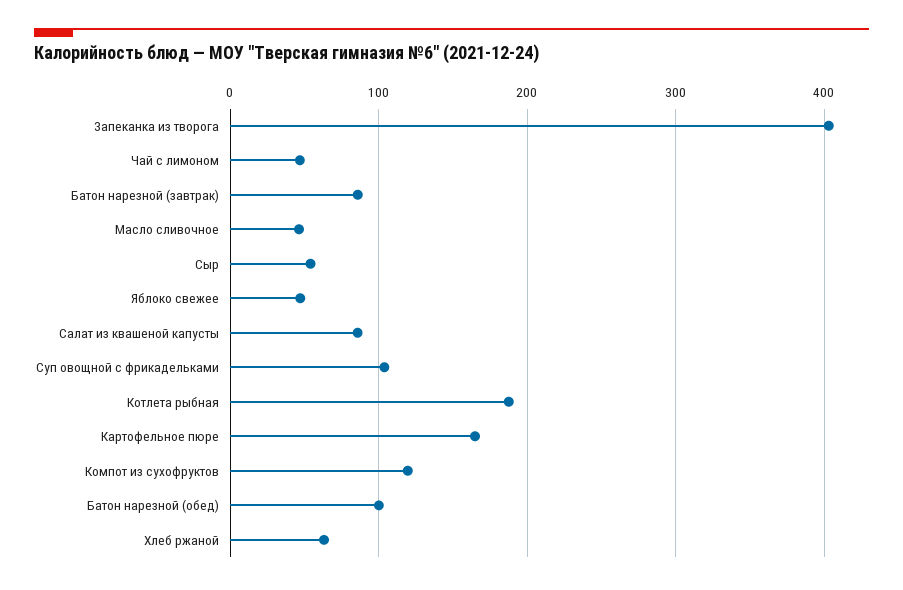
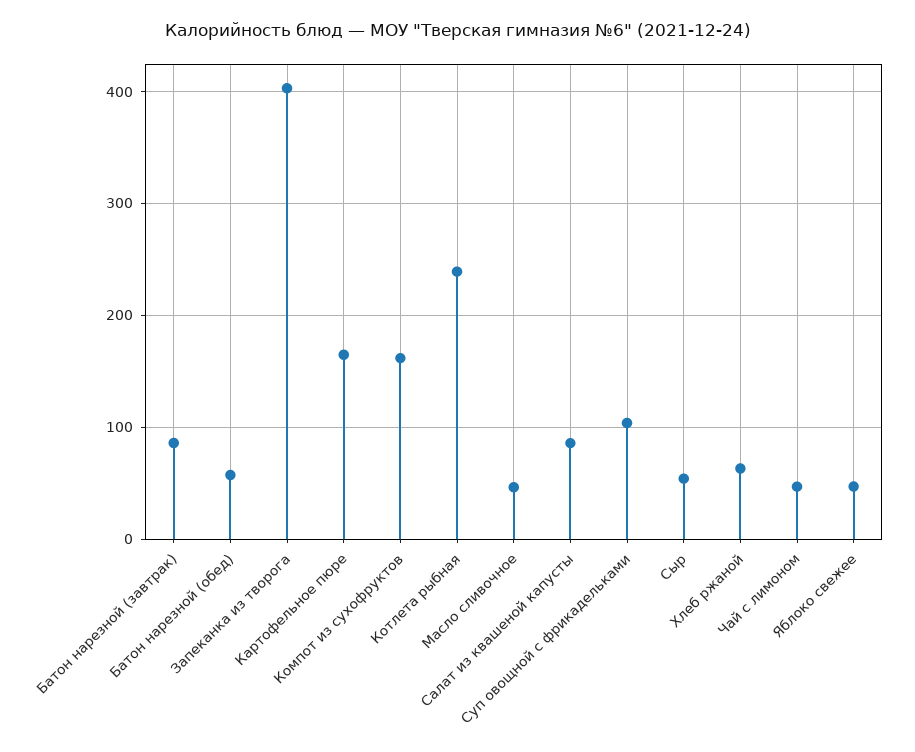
Котлета рыбная: 190 -> 240
Компот из сухофруктов: 120 -> 160
Батон нарезной (обед): 100 -> 60

